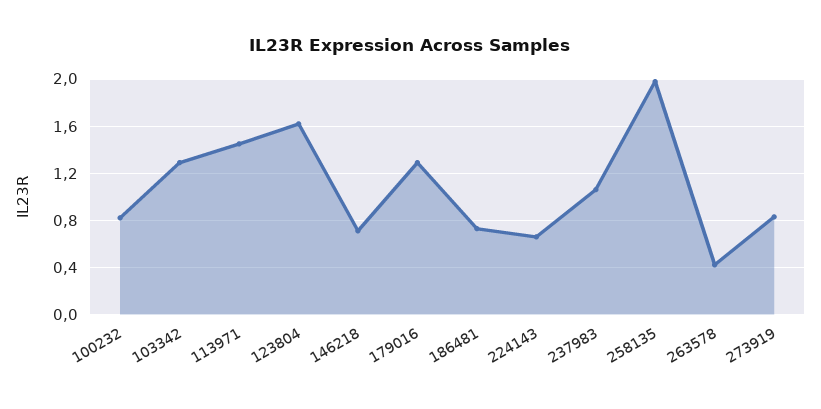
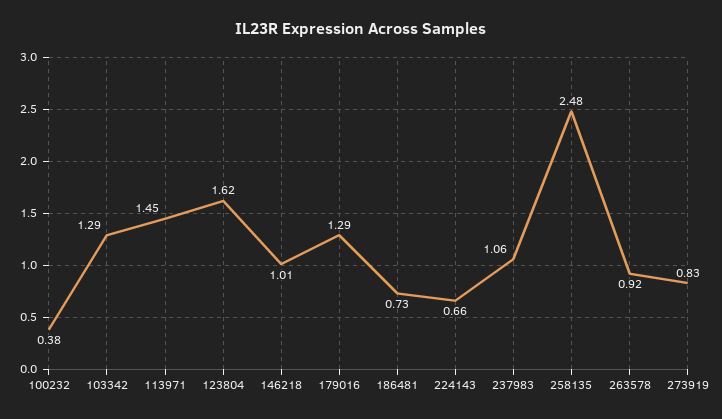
100232: 0.8 -> 0.38
146218: 0.7 -> 1.01
258135: 2 -> 2.48
263578: 0.4 -> 0.92

